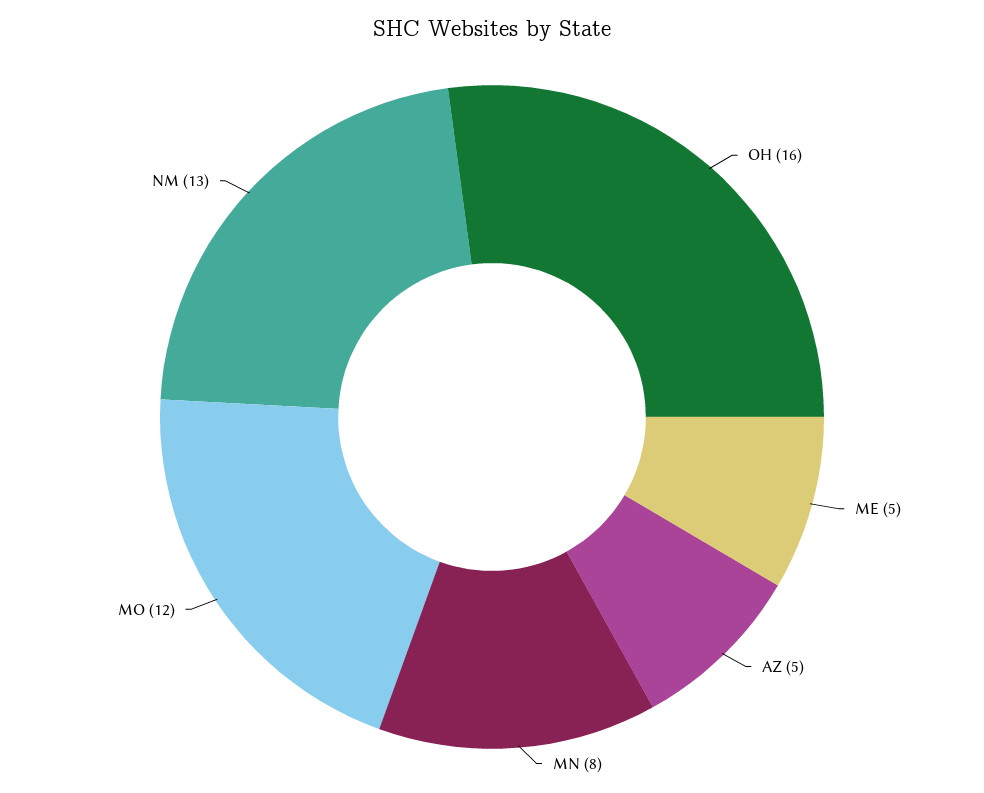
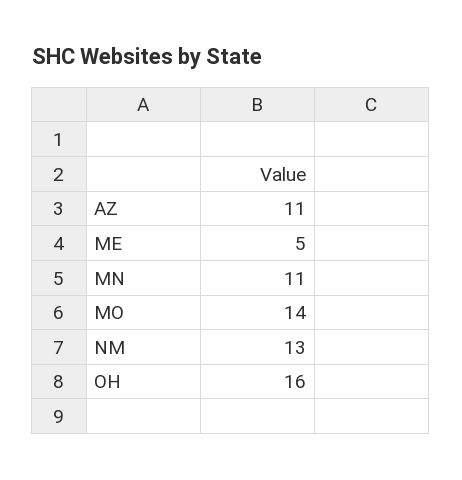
AZ: 5 -> 11
MN: 8 -> 11
MO: 12 -> 14

